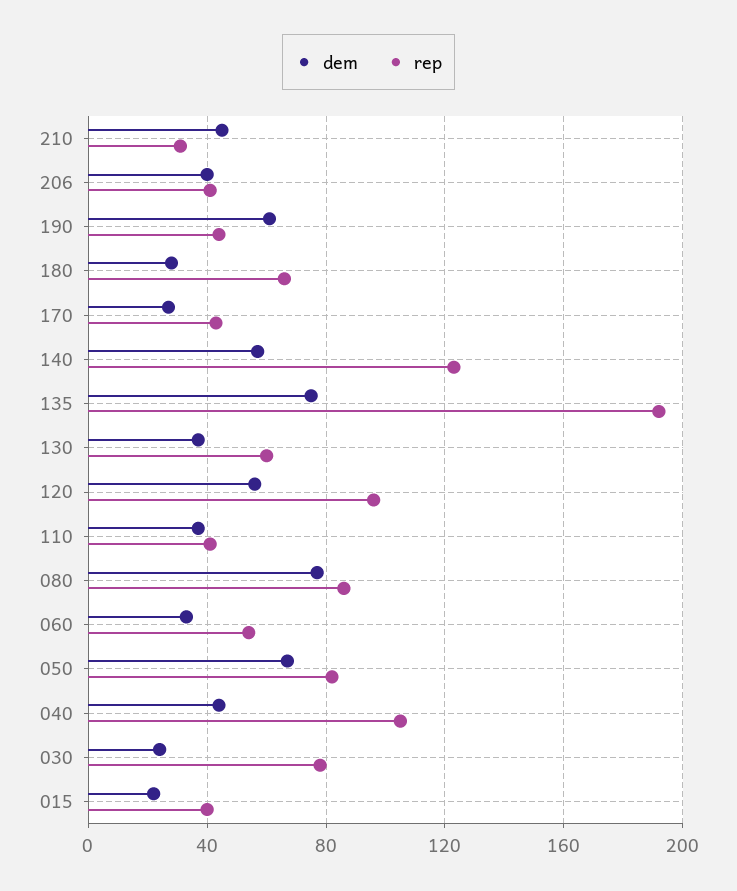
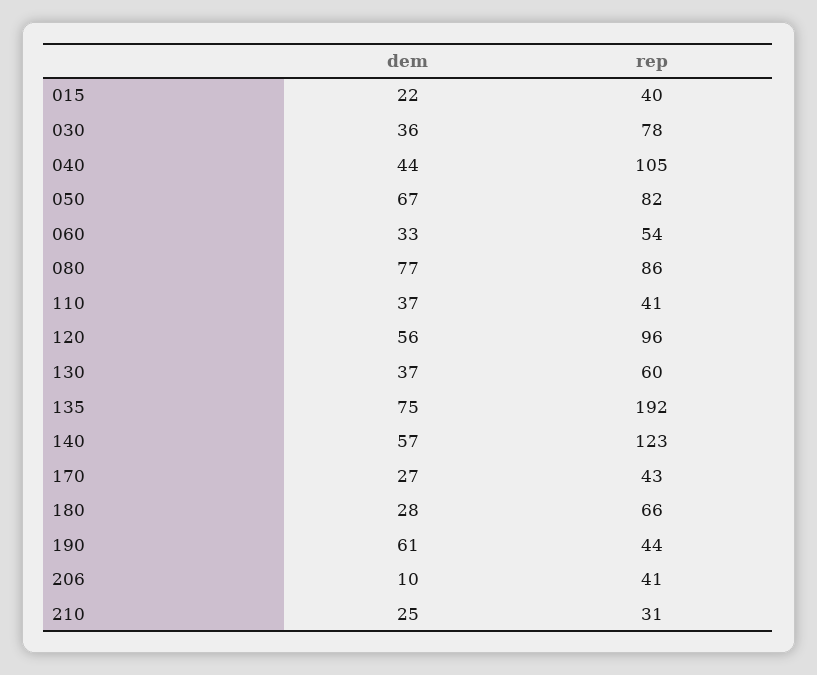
dem, 210: 45 -> 25
dem, 206: 40 -> 10
dem, 030: 25 -> 36

